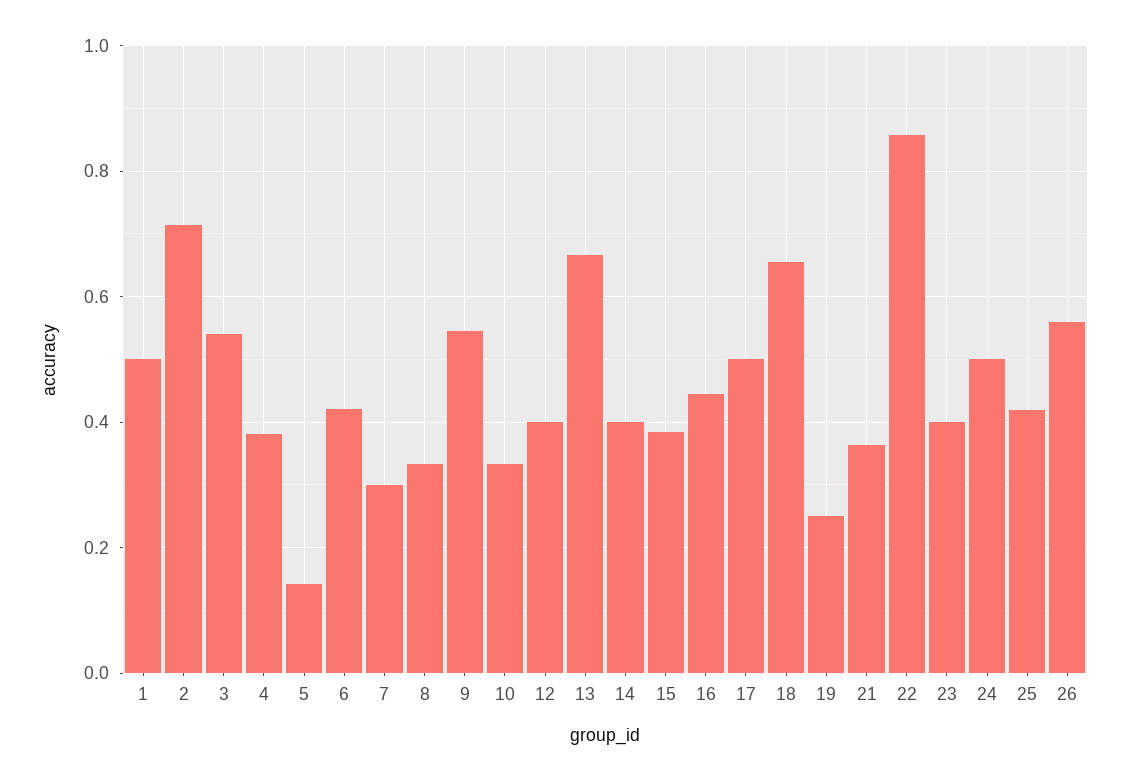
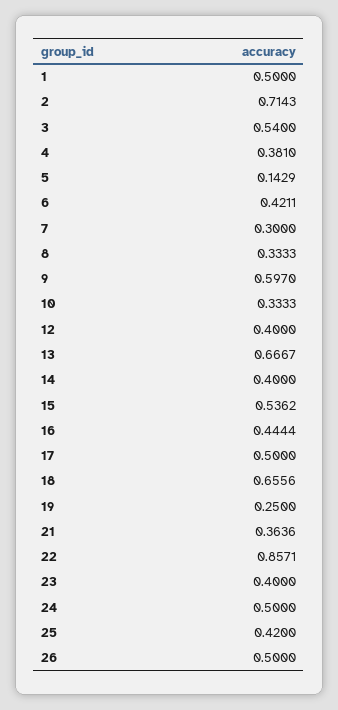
9: 0.54 -> 0.597
15: 0.38 -> 0.5362
26: 0.56 -> 0.5

